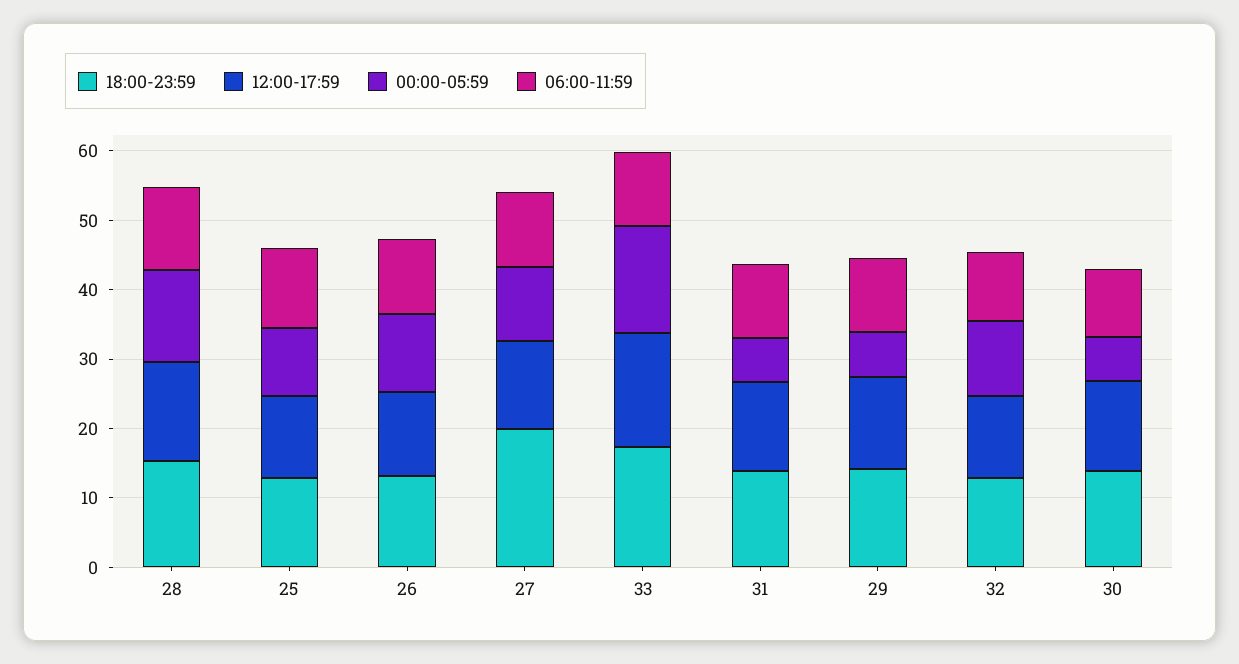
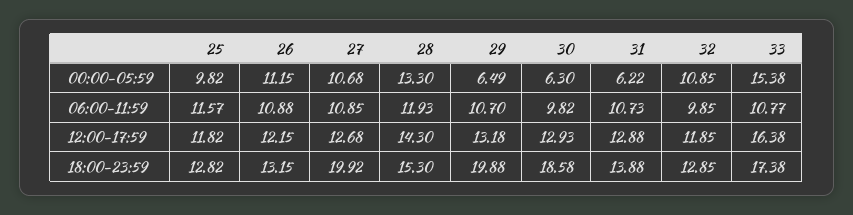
18:00-23:59, 29: 14 -> 19.88
18:00-23:59, 30: 14 -> 18.58

